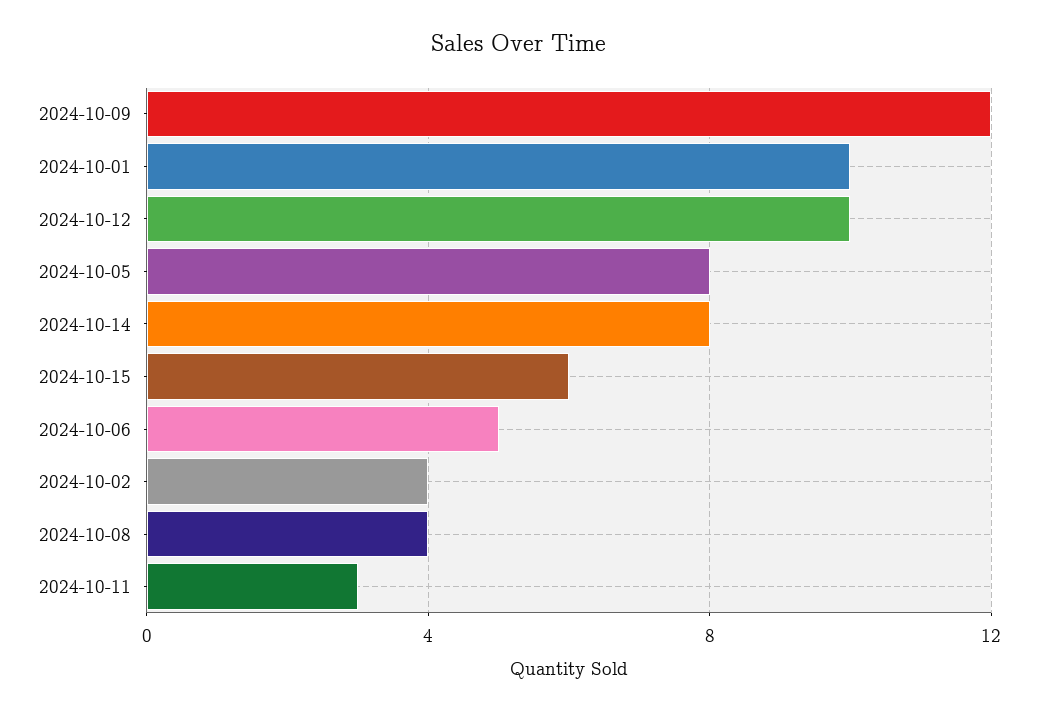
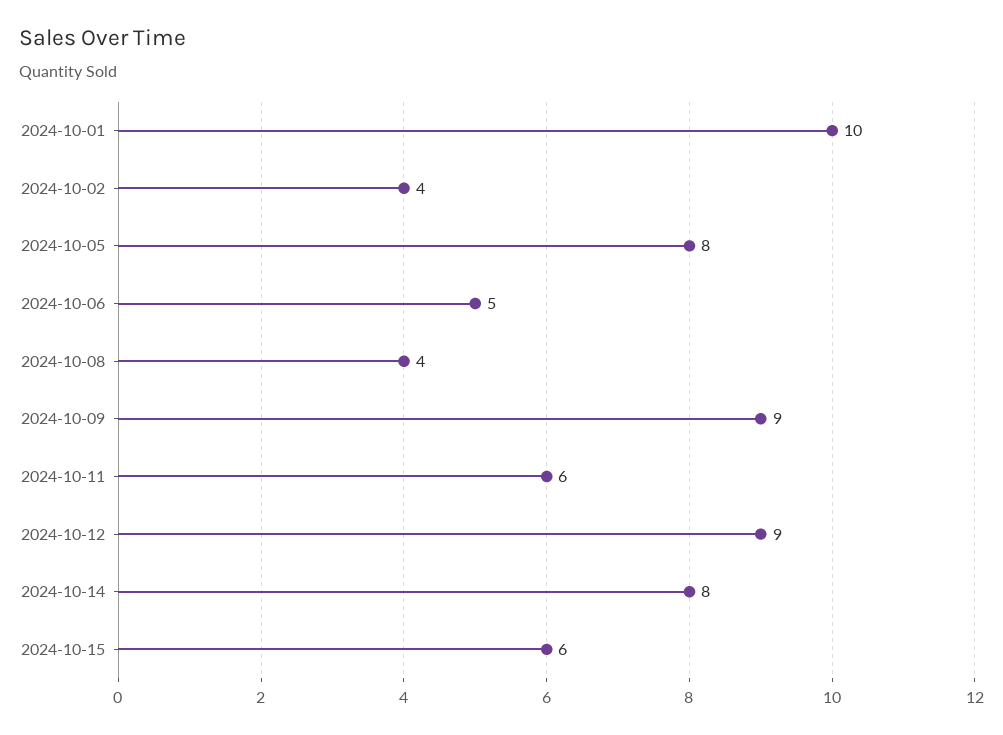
2024-10-09: 12 -> 9
2024-10-12: 10 -> 9
2024-10-11: 3 -> 6

